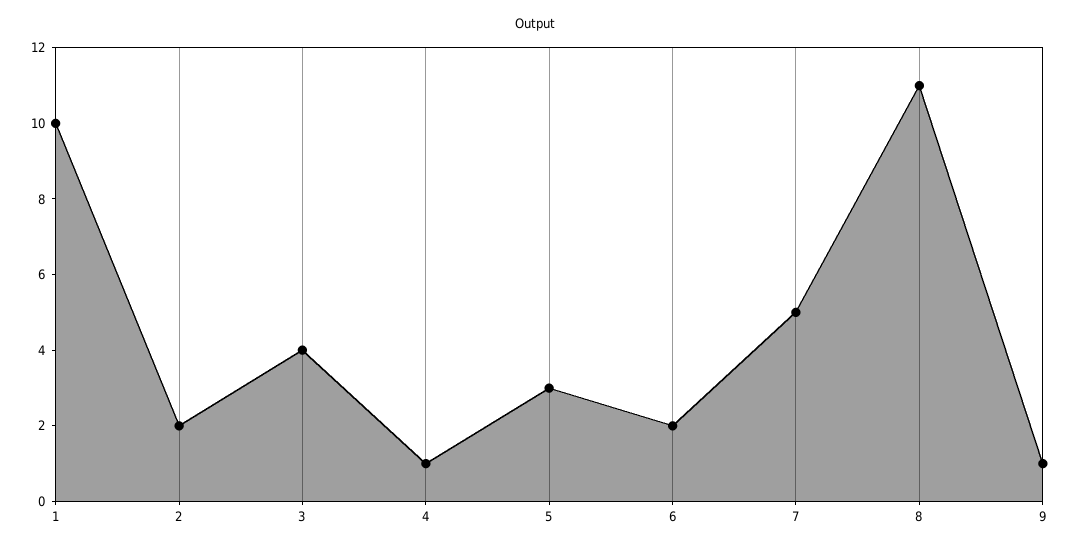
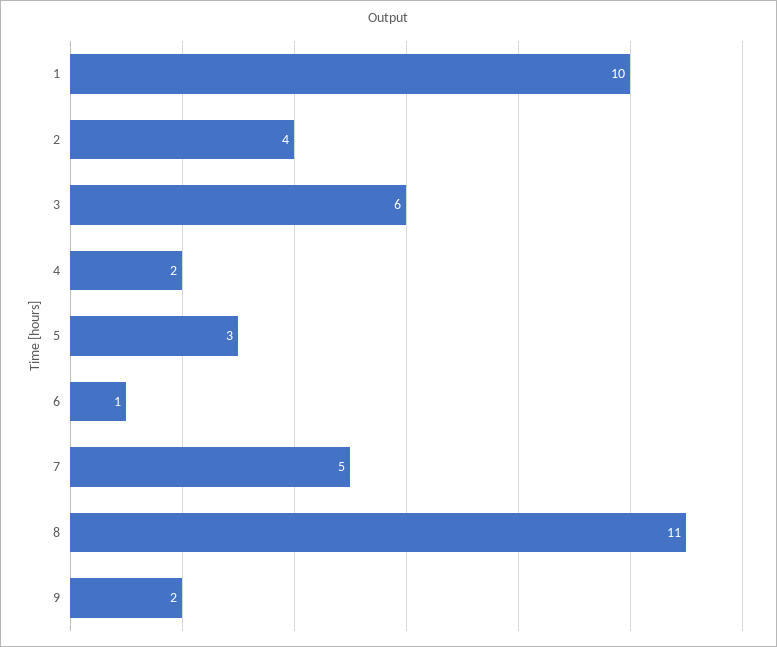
2: 2 -> 4
3: 4 -> 6
4: 1 -> 2
6: 2 -> 1
9: 1 -> 2

